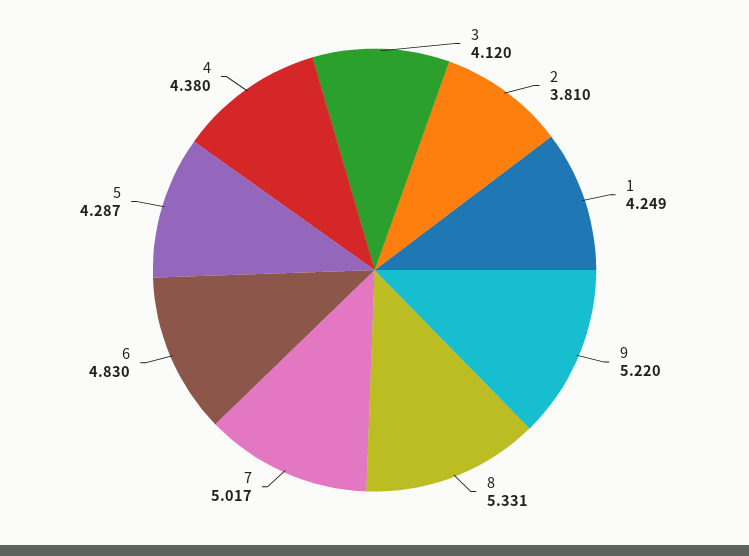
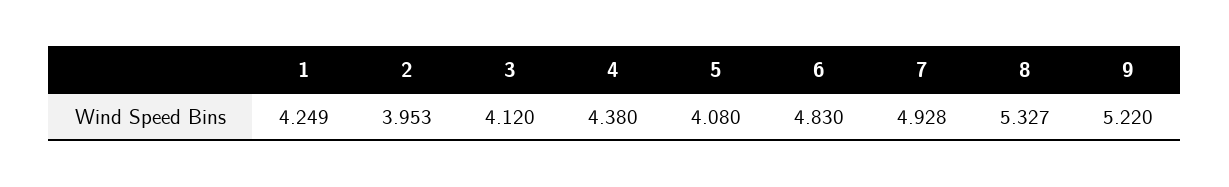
2: 3.81 -> 3.953
8: 5.331 -> 5.327
7: 5.017 -> 4.928
5: 4.287 -> 4.08

